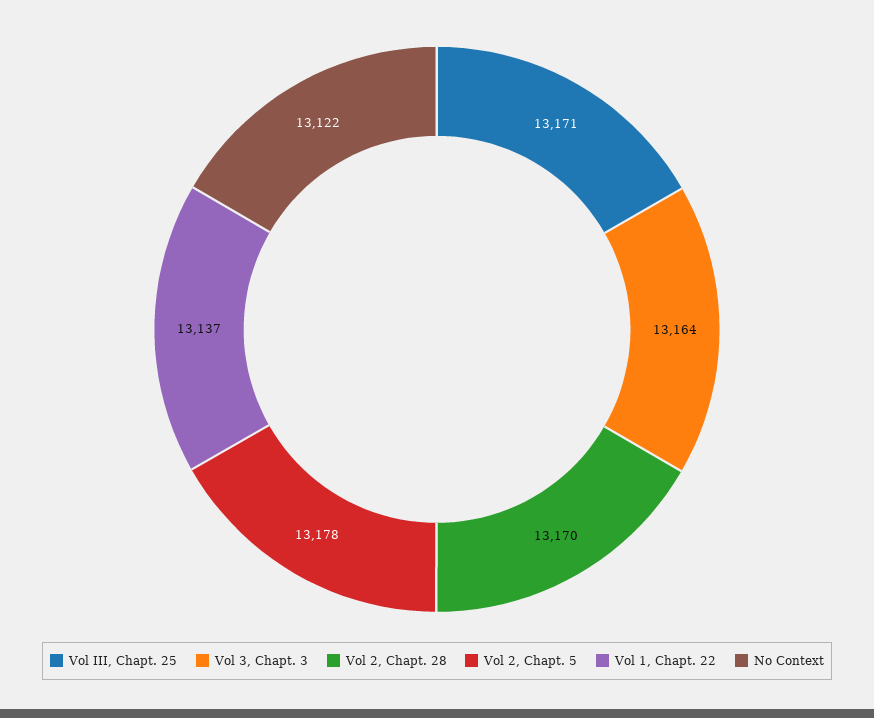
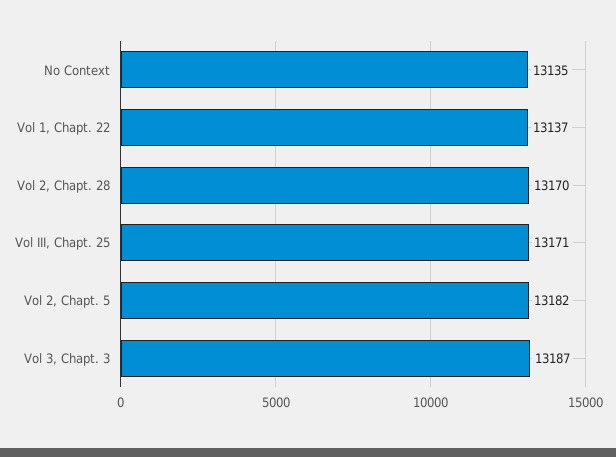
Vol 3, Chapt. 3: 13164 -> 13187
Vol 2, Chapt. 5: 13178 -> 13182
No Context: 13122 -> 13135

